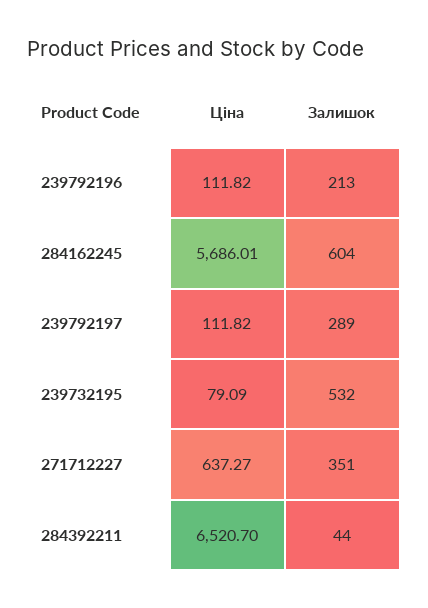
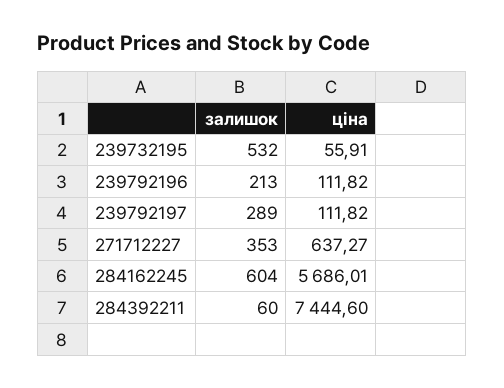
Ціна, 239732195: 79.09 -> 55.91
Залишок, 271712227: 351 -> 353
Ціна, 284392211: 6520.7 -> 7444.6
Залишок, 284392211: 44 -> 60

